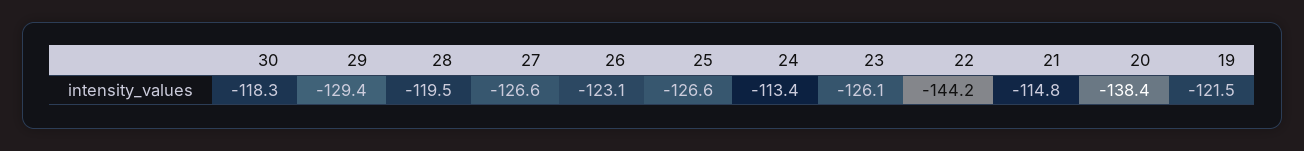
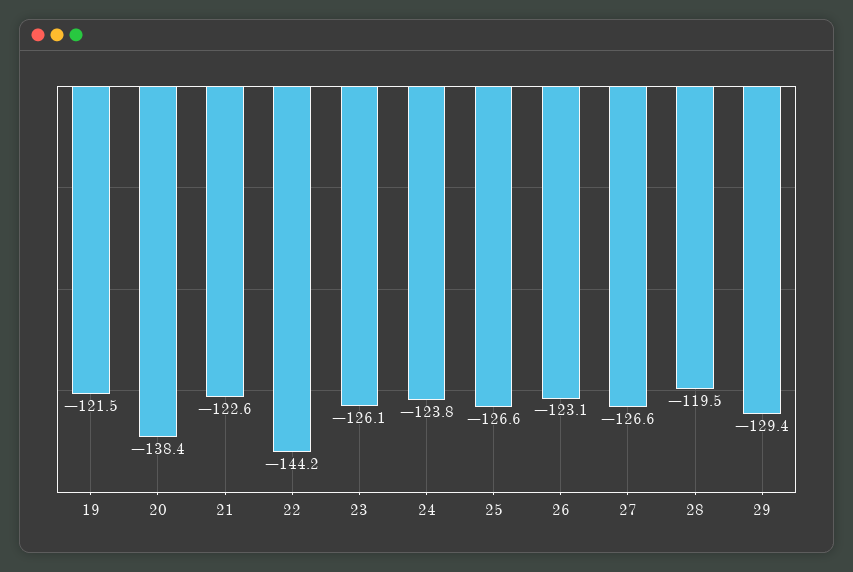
30: -118.3 -> none
24: -113.4 -> -123.8
21: -114.8 -> -122.6

